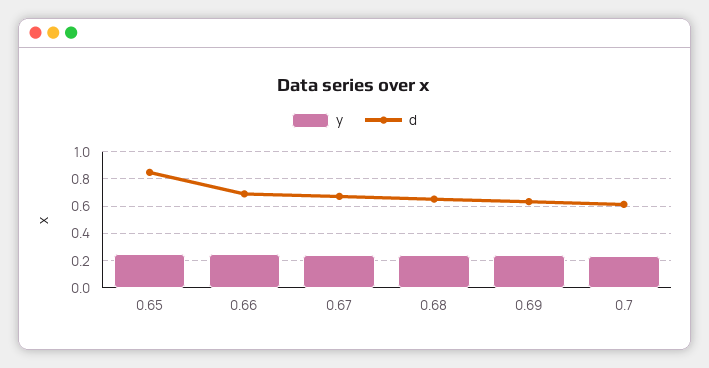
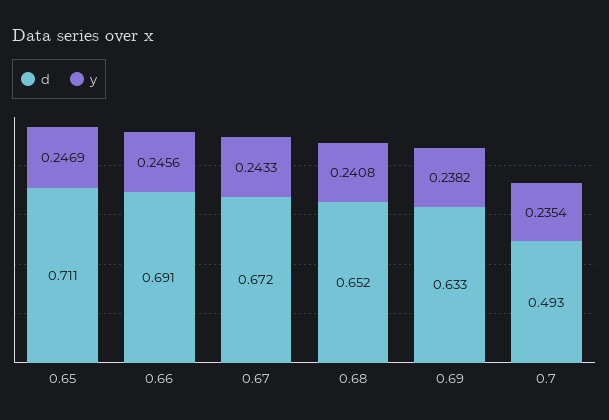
d, 0.65: 0.85 -> 0.711
d, 0.7: 0.6 -> 0.493

